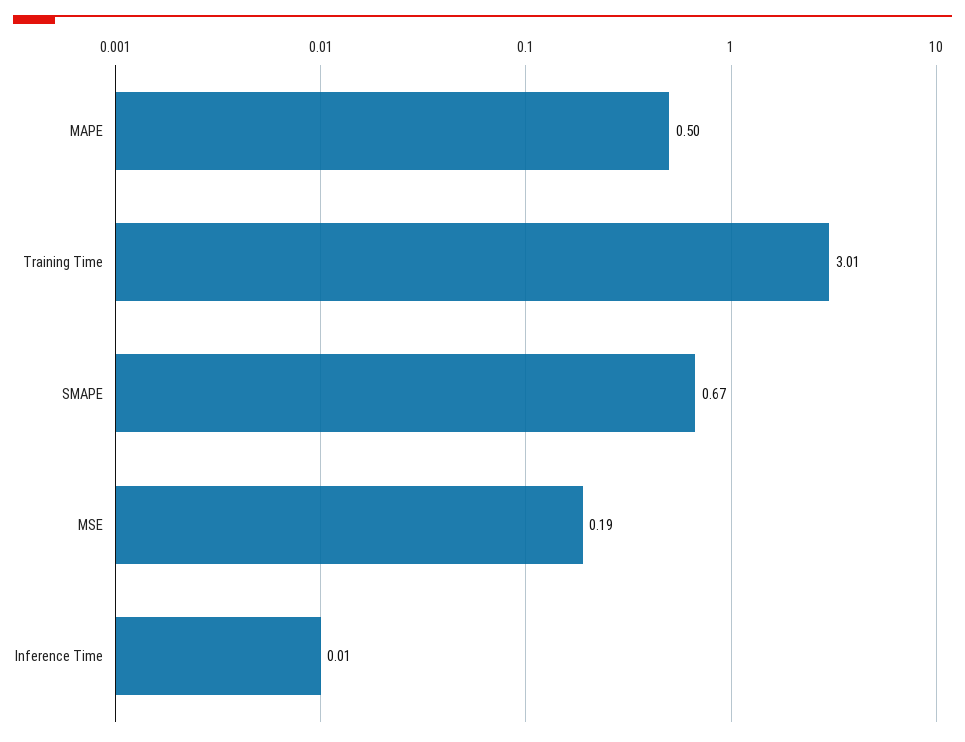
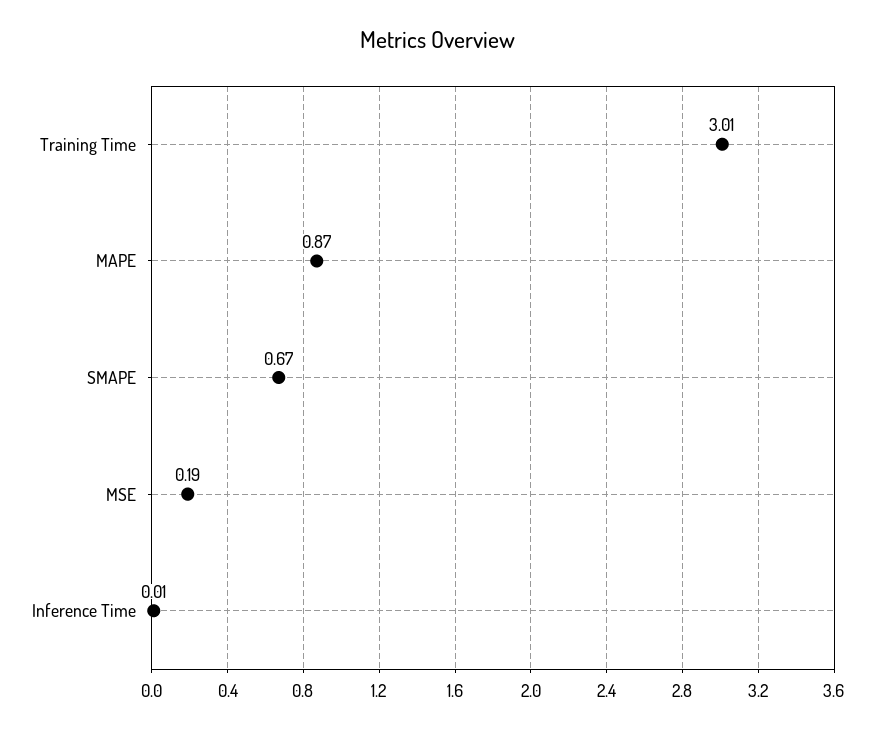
MAPE: 0.5 -> 0.87

